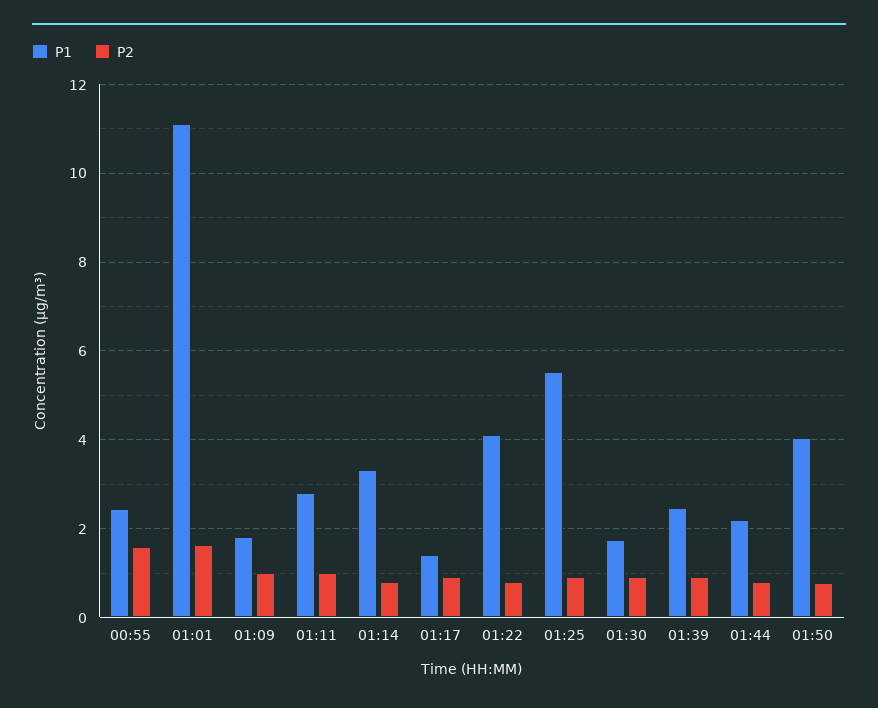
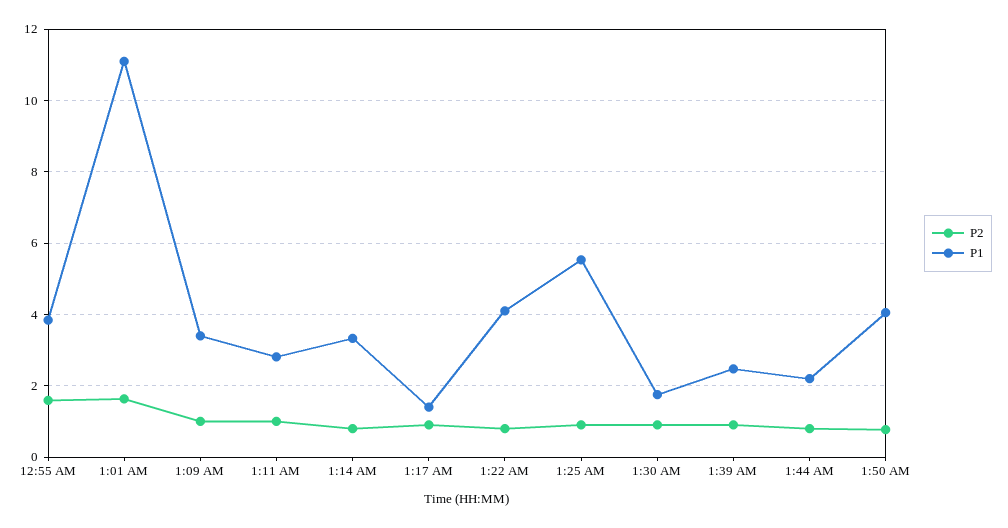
P1, 00:55: 2.4 -> 3.8
P1, 01:09: 1.8 -> 3.4

